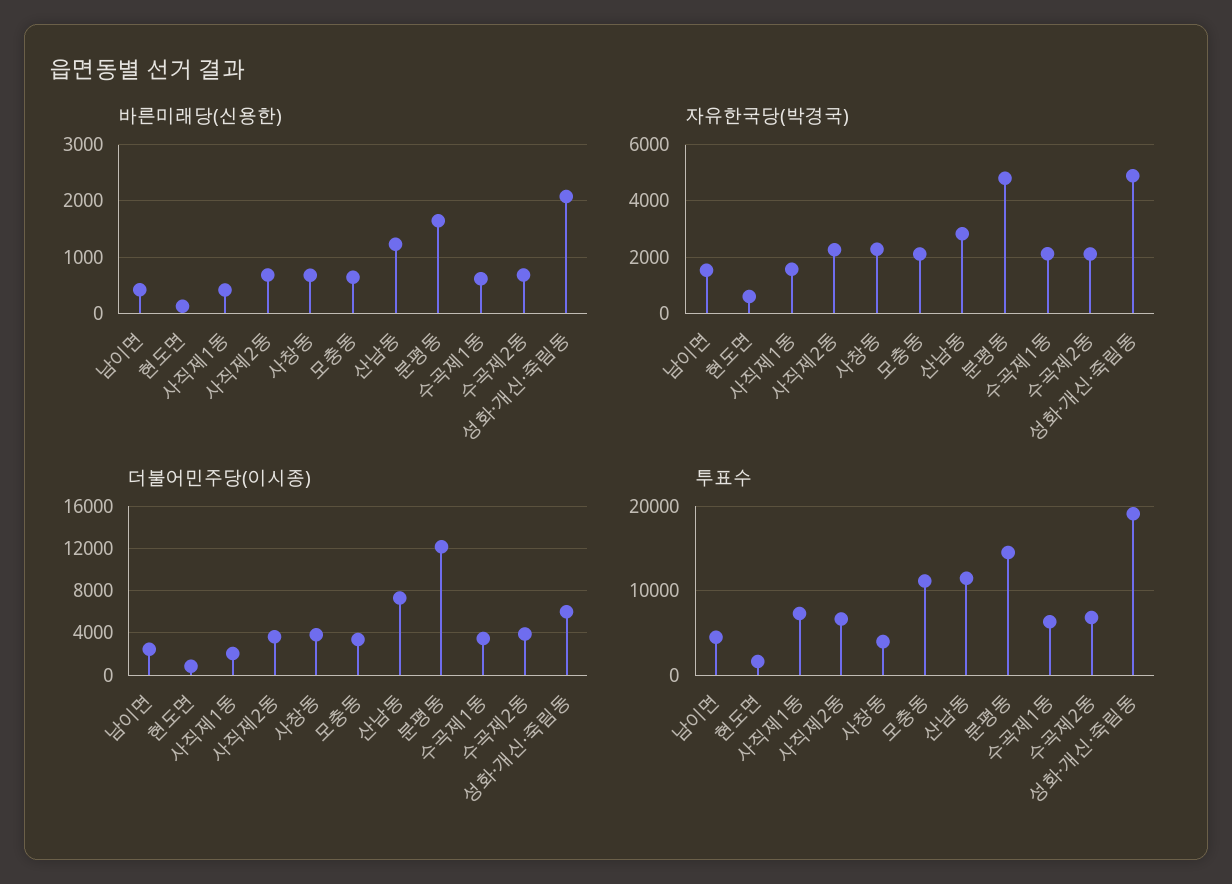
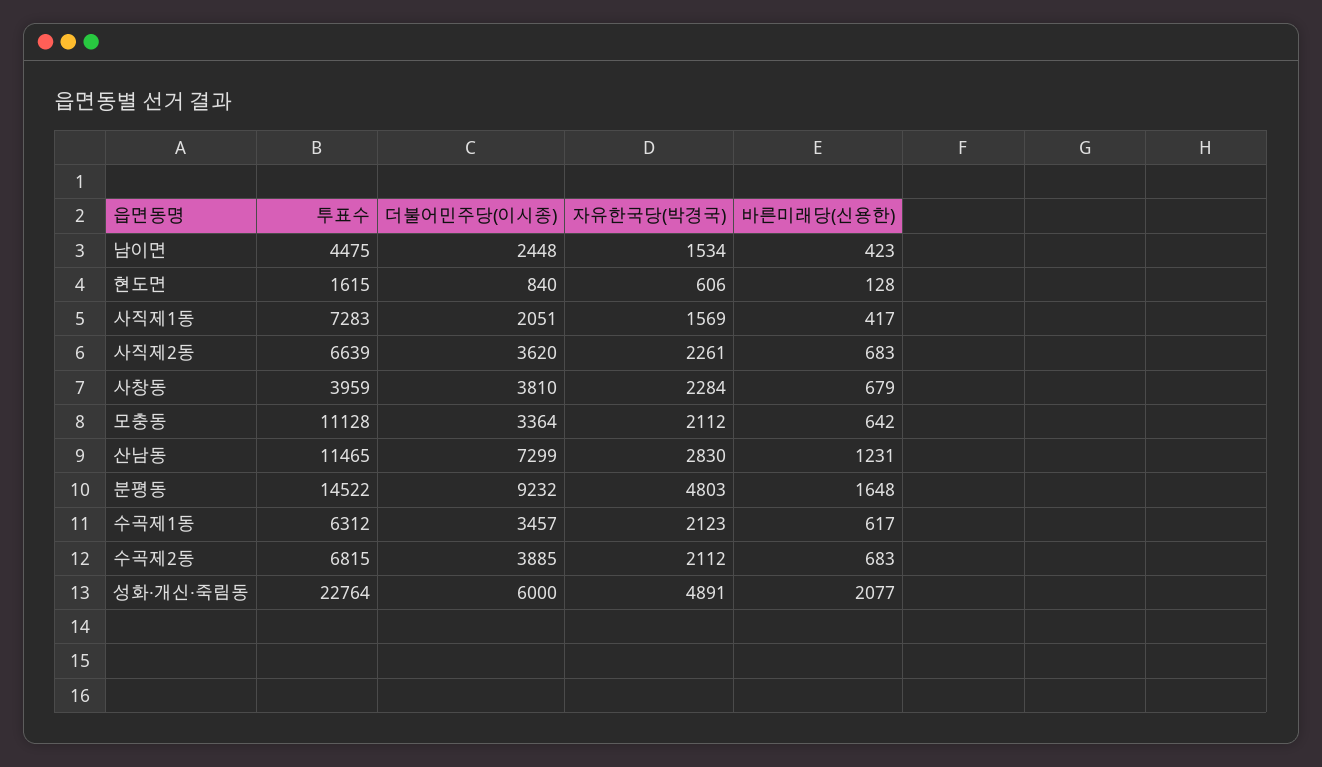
더불어민주당(이시종), 분평동: 12000 -> 9232
투표수, 성화·개신·죽림동: 19000 -> 22764

